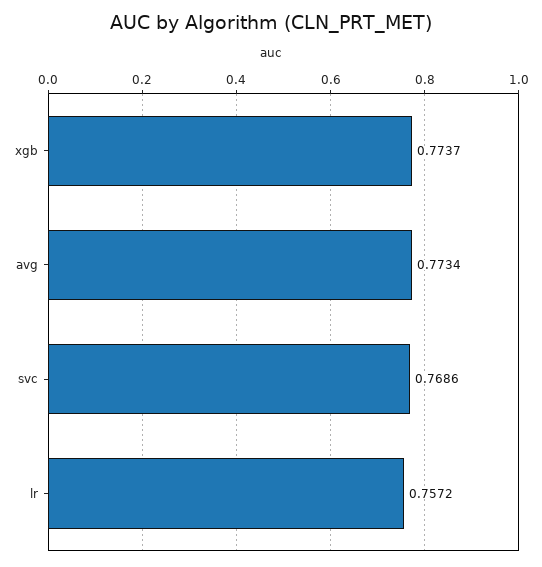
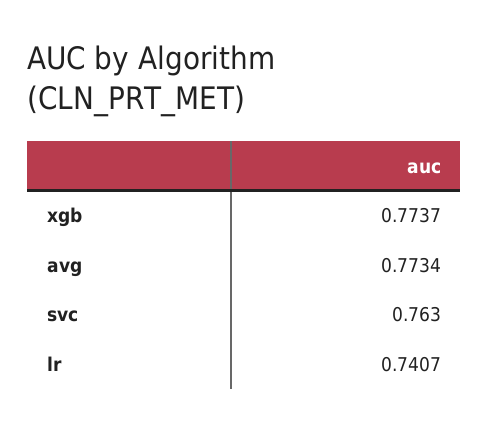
svc: 0.7686 -> 0.763
lr: 0.7572 -> 0.7407

